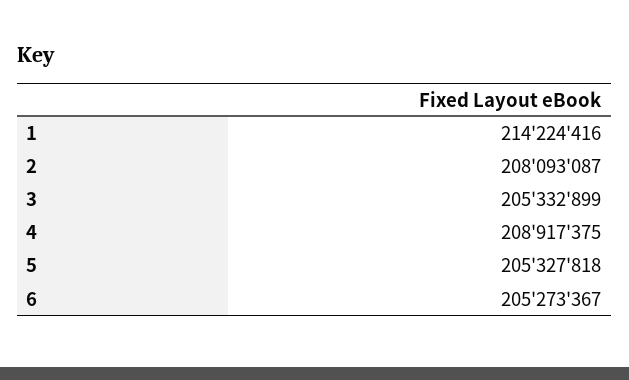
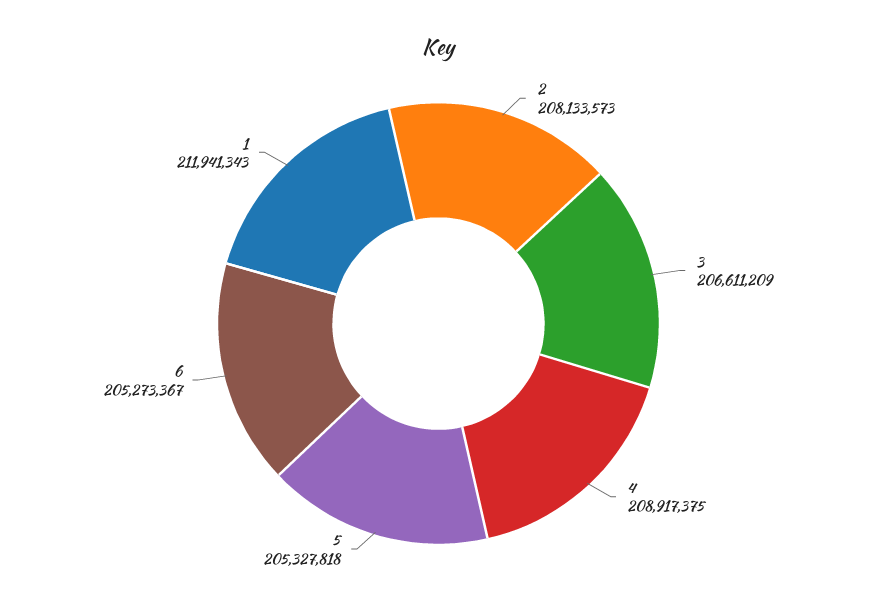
1: 214224416 -> 211941343
2: 208093087 -> 208133573
3: 205332899 -> 206611209

